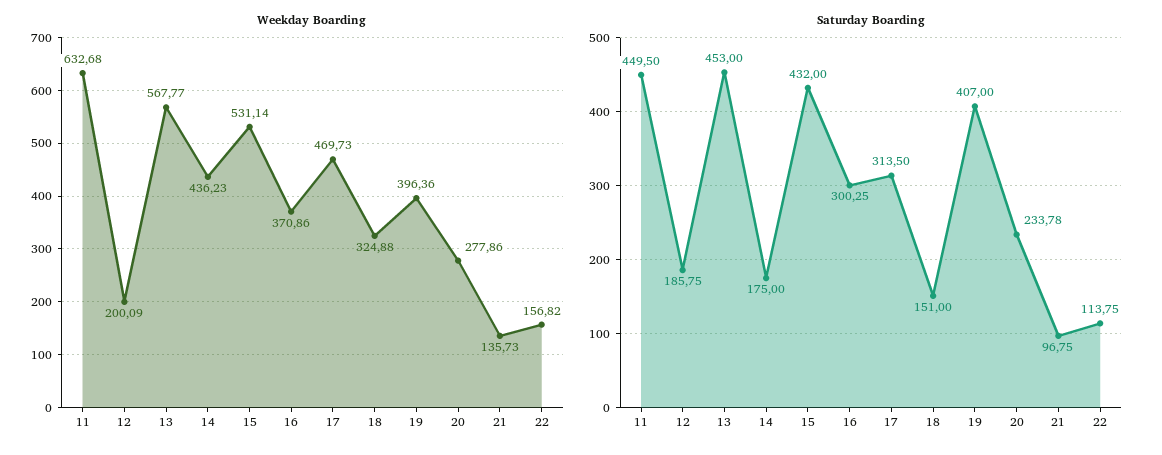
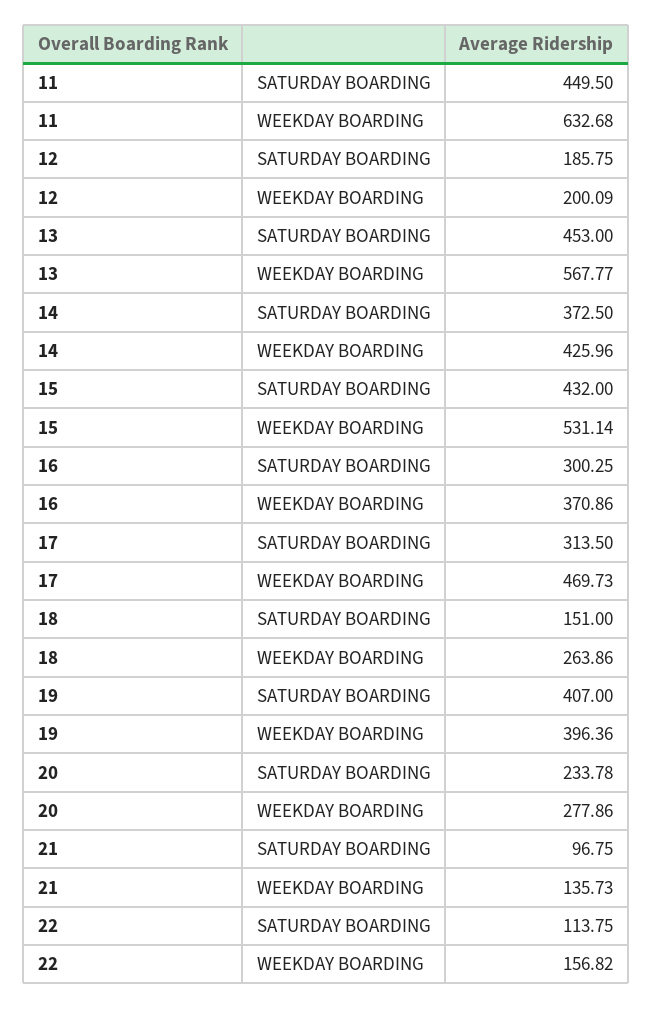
Weekday Boarding, 14: 436.23 -> 425.96
Weekday Boarding, 18: 324.88 -> 263.86
Saturday Boarding, 14: 175 -> 372.5

